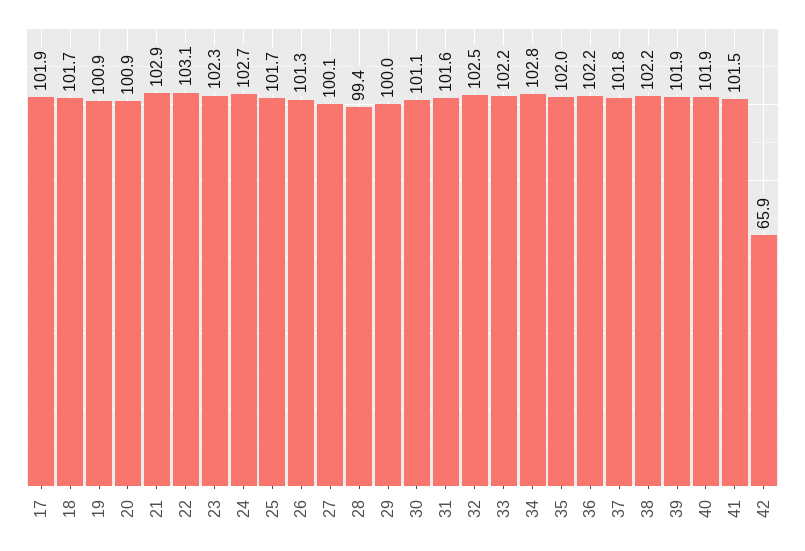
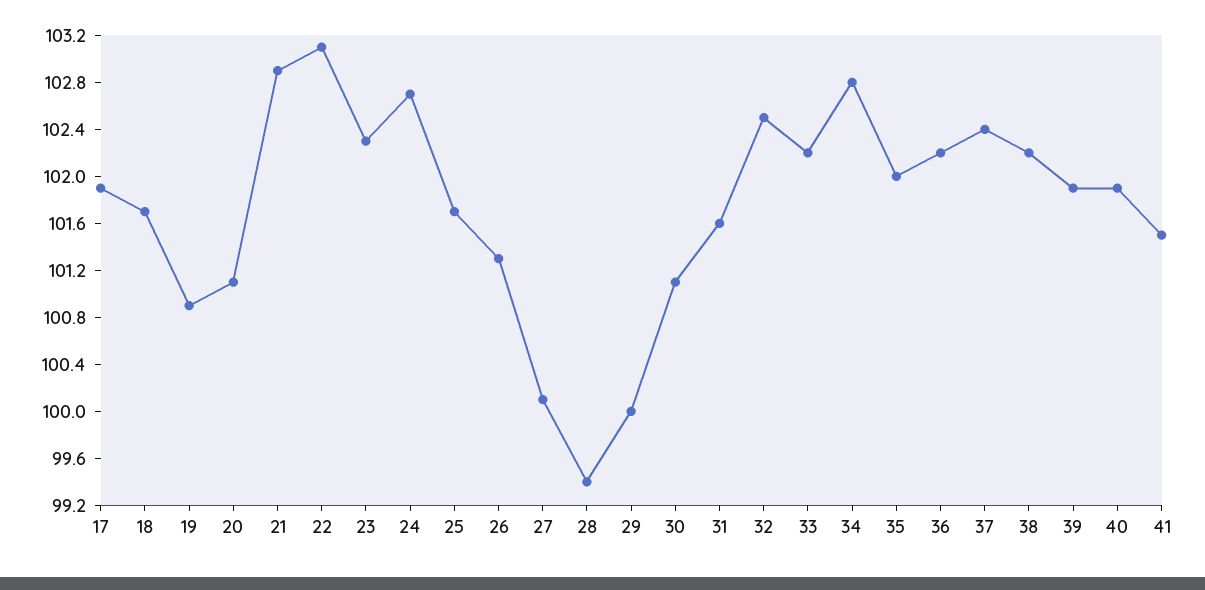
20: 100.9 -> 101.1
37: 101.8 -> 102.4
42: 65.9 -> none

